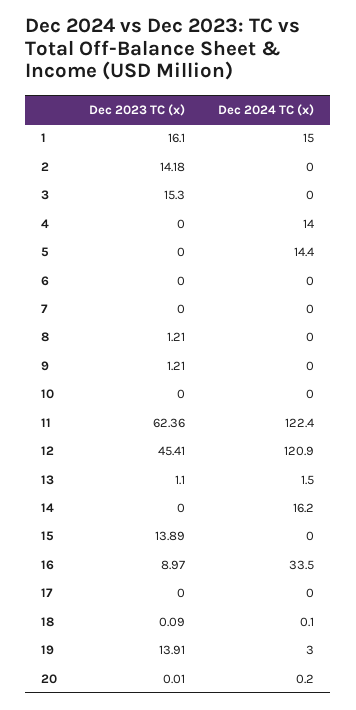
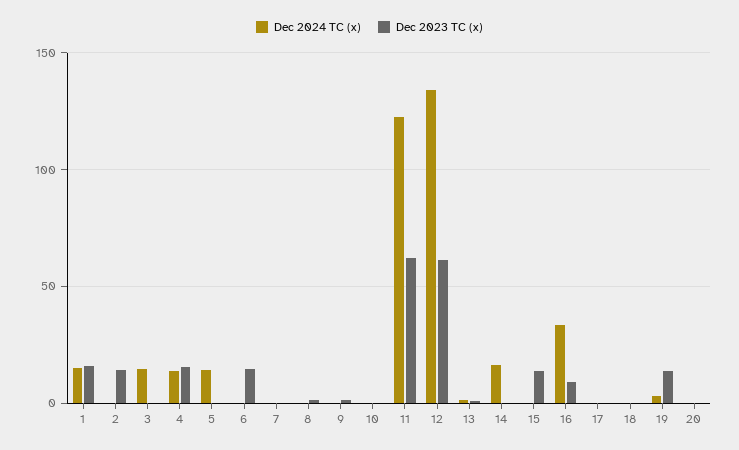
Dec 2023 TC (x), 3: 15.3 -> 0
Dec 2024 TC (x), 3: 0 -> 15
Dec 2023 TC (x), 4: 0 -> 15
Dec 2023 TC (x), 6: 0 -> 15
Dec 2023 TC (x), 12: 45.41 -> 60
Dec 2024 TC (x), 12: 120.9 -> 135

